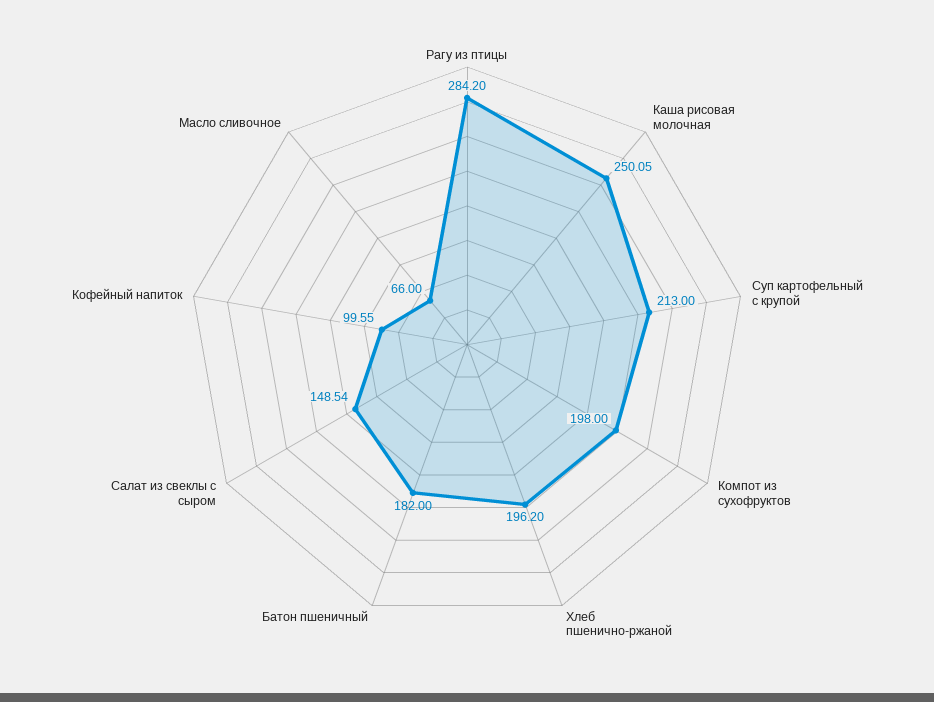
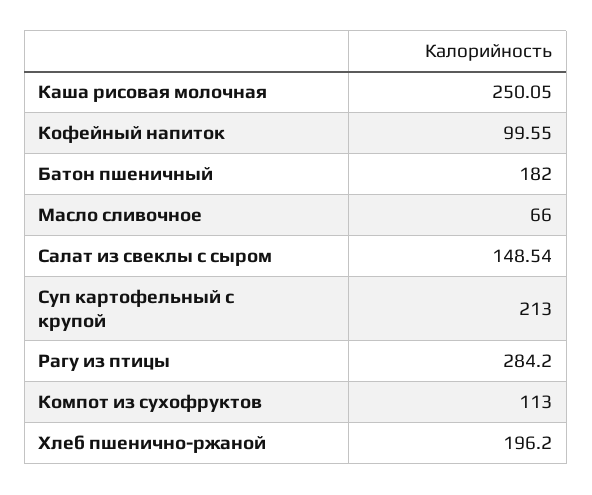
Компот из сухофруктов: 198 -> 113

